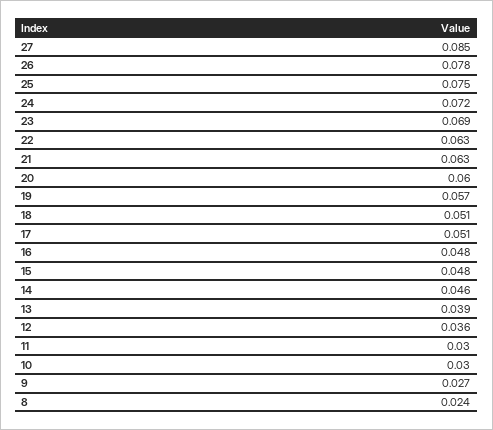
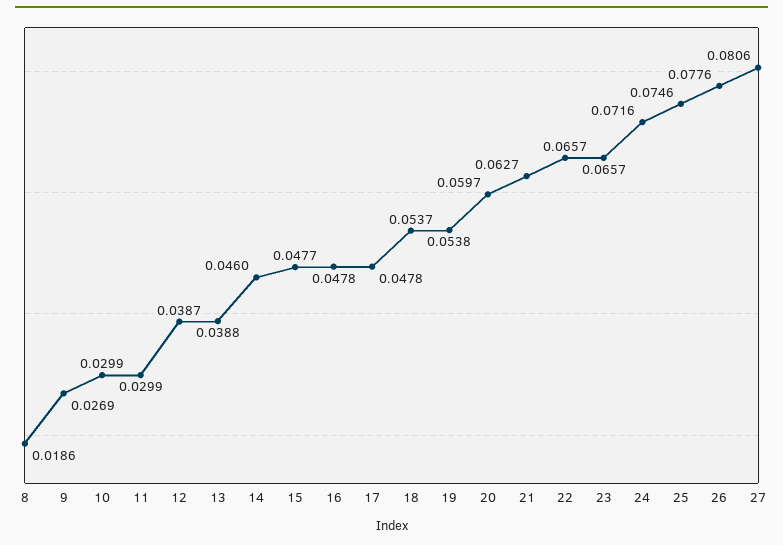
27: 0.085 -> 0.0806
23: 0.069 -> 0.0657
22: 0.063 -> 0.0657
19: 0.057 -> 0.0538
18: 0.051 -> 0.0537
17: 0.051 -> 0.0478
12: 0.036 -> 0.0387
8: 0.024 -> 0.0186

